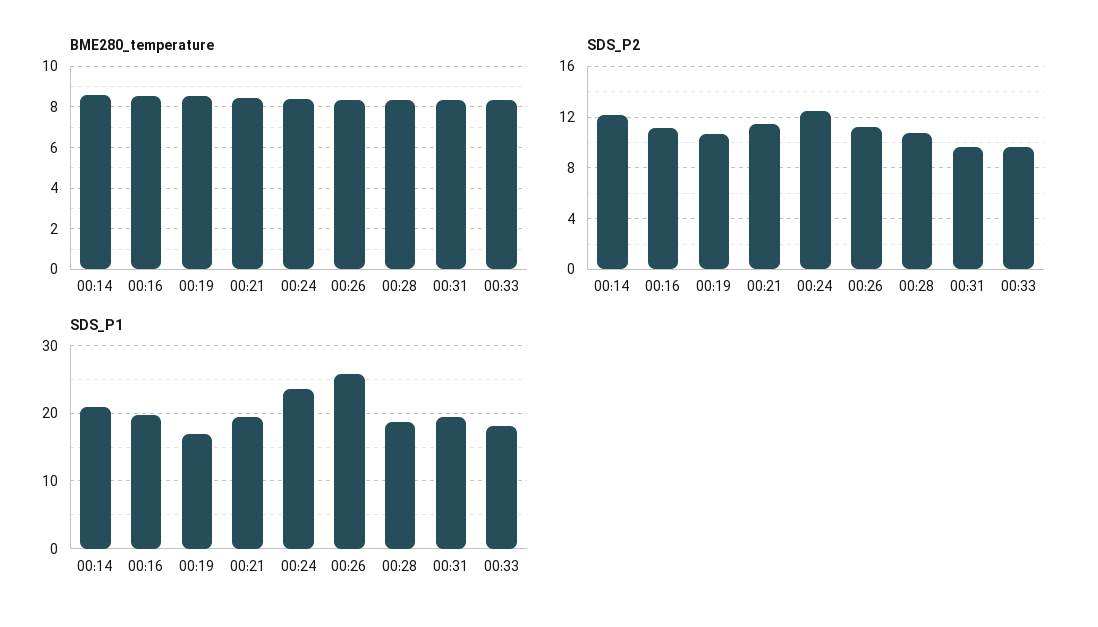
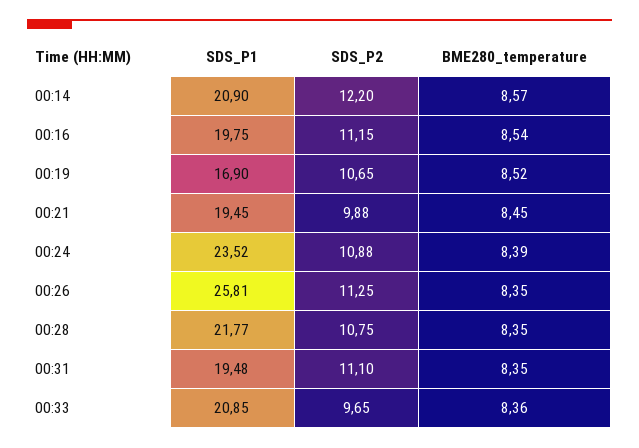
SDS_P2, 00:21: 11.5 -> 9.88
SDS_P2, 00:24: 12.5 -> 10.88
SDS_P2, 00:31: 9.5 -> 11.1
SDS_P1, 00:28: 19 -> 21.77
SDS_P1, 00:33: 18 -> 20.85

